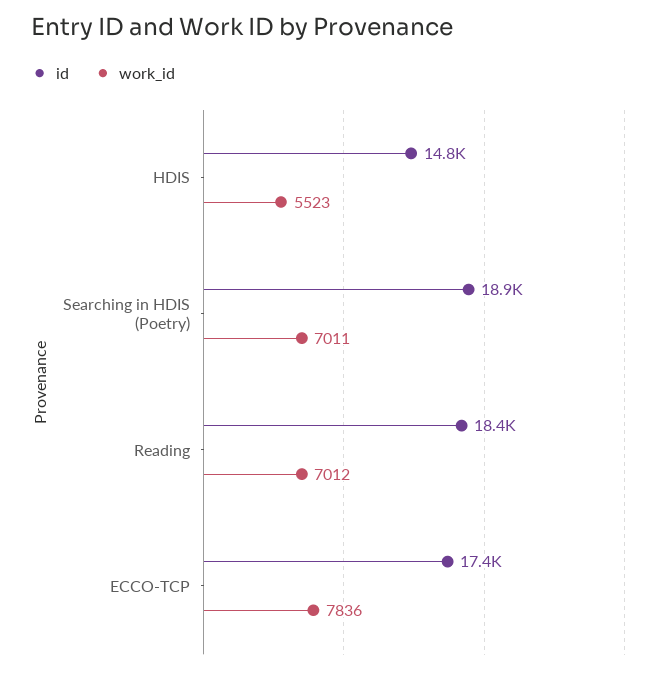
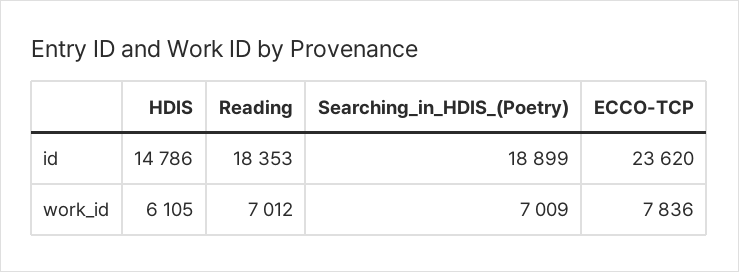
work_id, HDIS: 5523 -> 6105
work_id, Searching in HDIS (Poetry): 7011 -> 7009
id, ECCO-TCP: 17400 -> 23620

